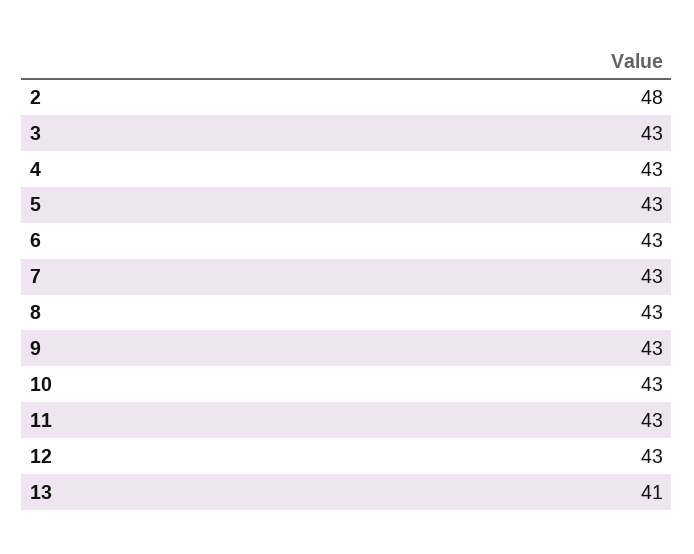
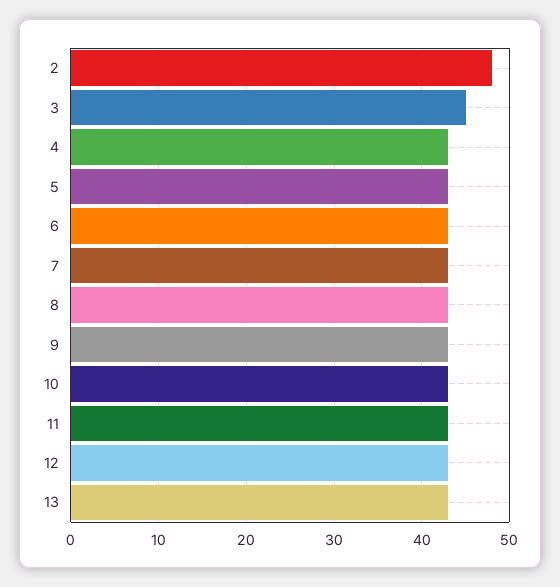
3: 43 -> 45
13: 41 -> 43

